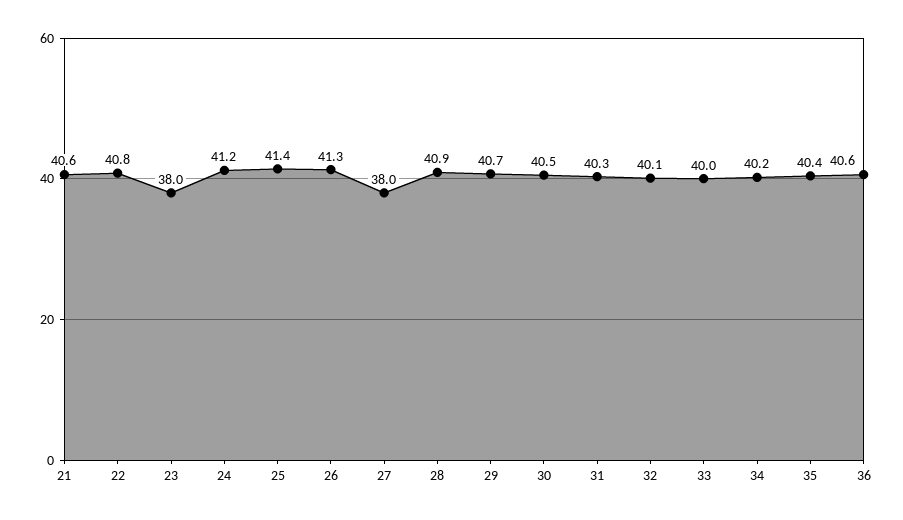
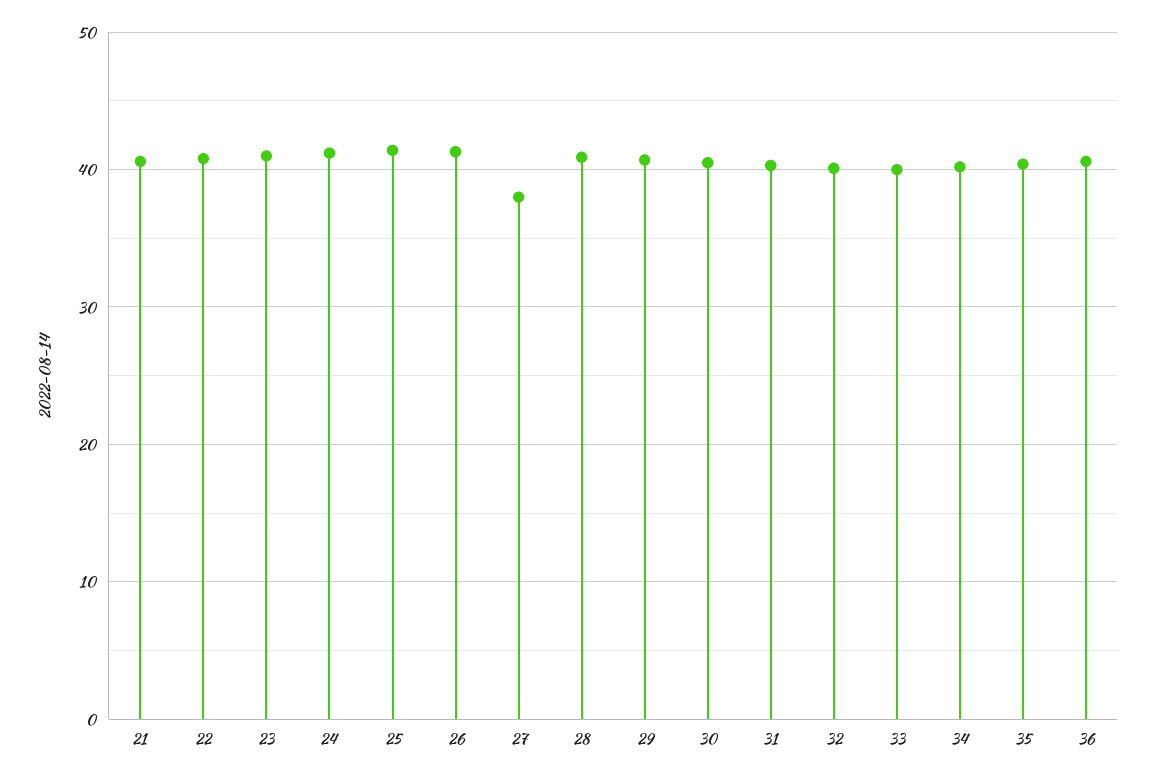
23: 38 -> 41

